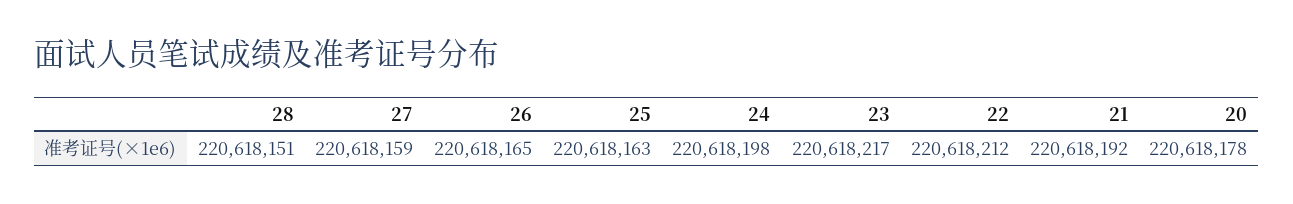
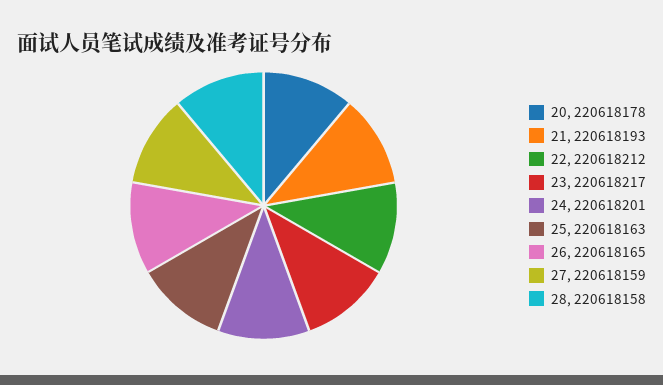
28: 220618151 -> 220618158
24: 220618198 -> 220618201
21: 220618192 -> 220618193

